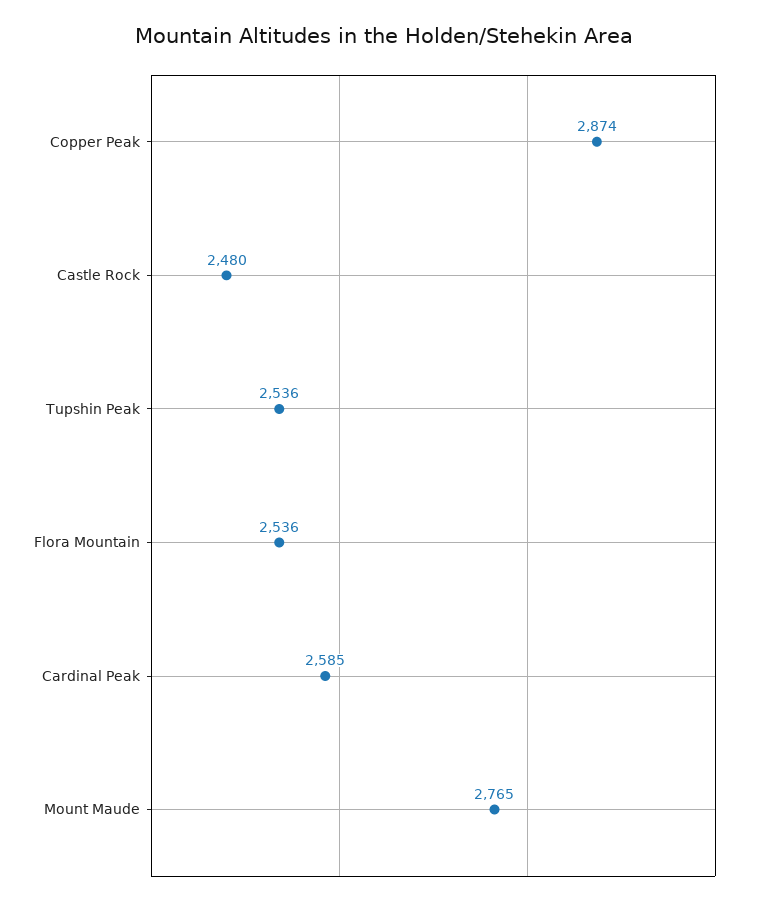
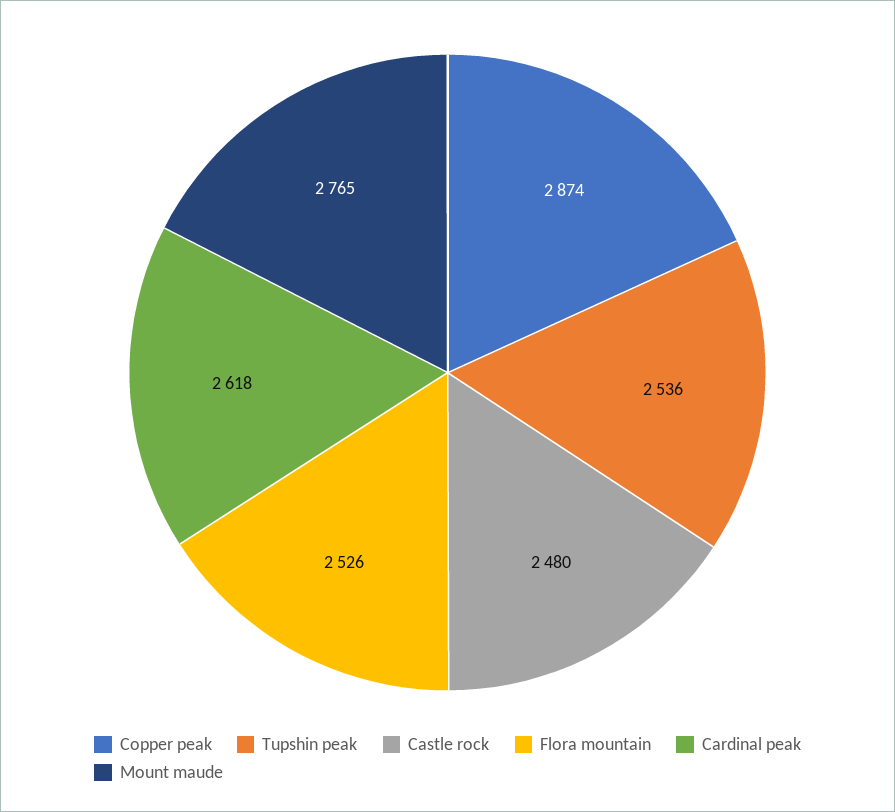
Flora Mountain: 2536 -> 2526
Cardinal Peak: 2585 -> 2618

